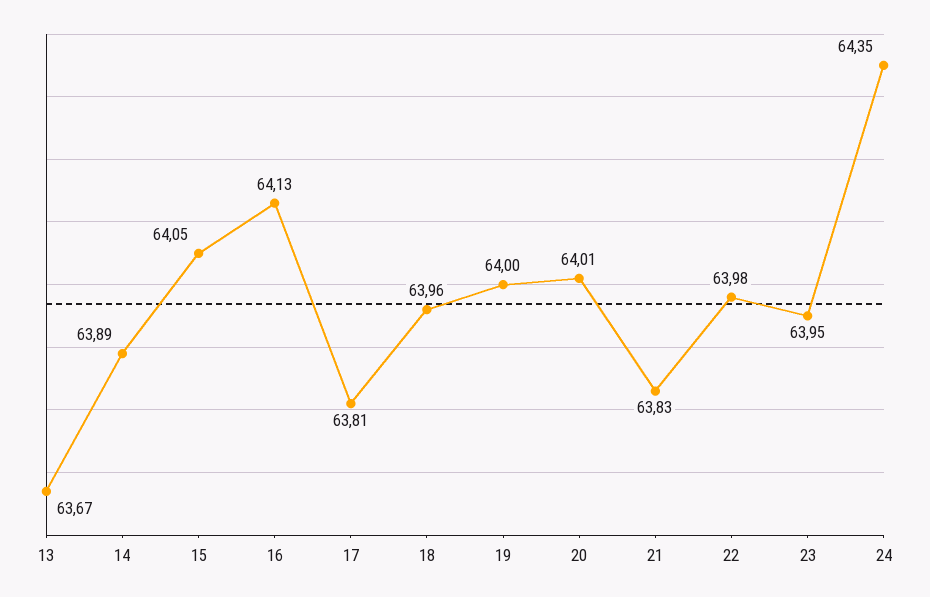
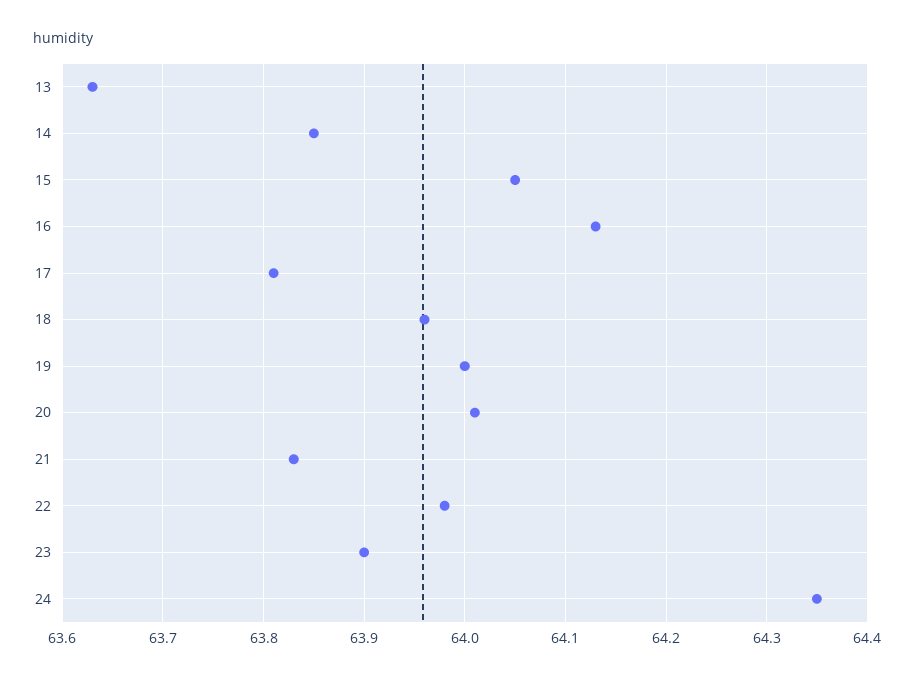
13: 63.67 -> 63.63
14: 63.89 -> 63.85
23: 63.95 -> 63.9

